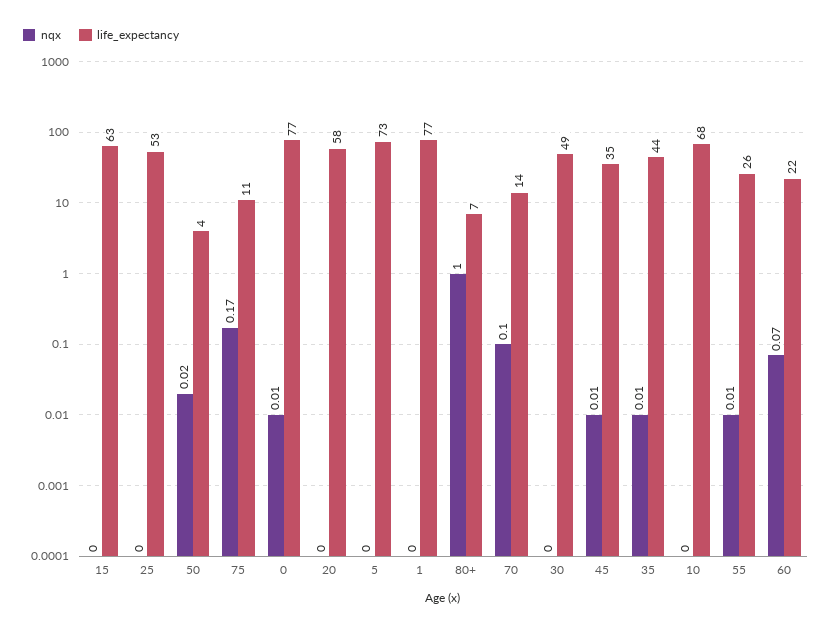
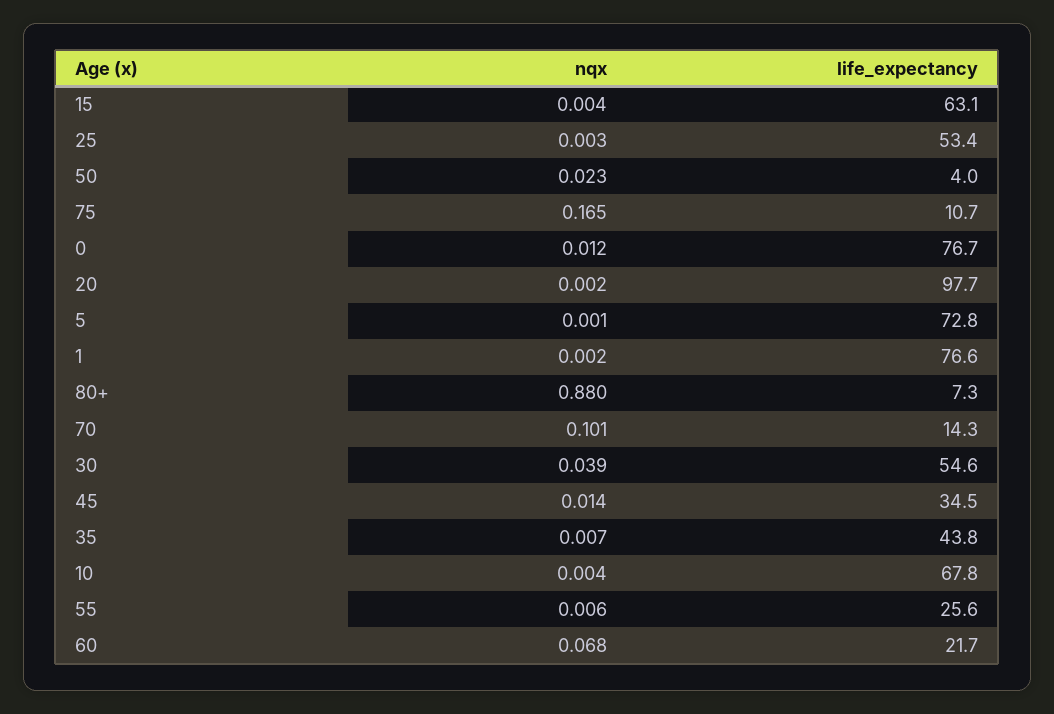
life_expectancy, 20: 58 -> 97.7
nqx, 80+: 1 -> 0.88
nqx, 30: 0 -> 0.039
life_expectancy, 30: 49 -> 54.6

